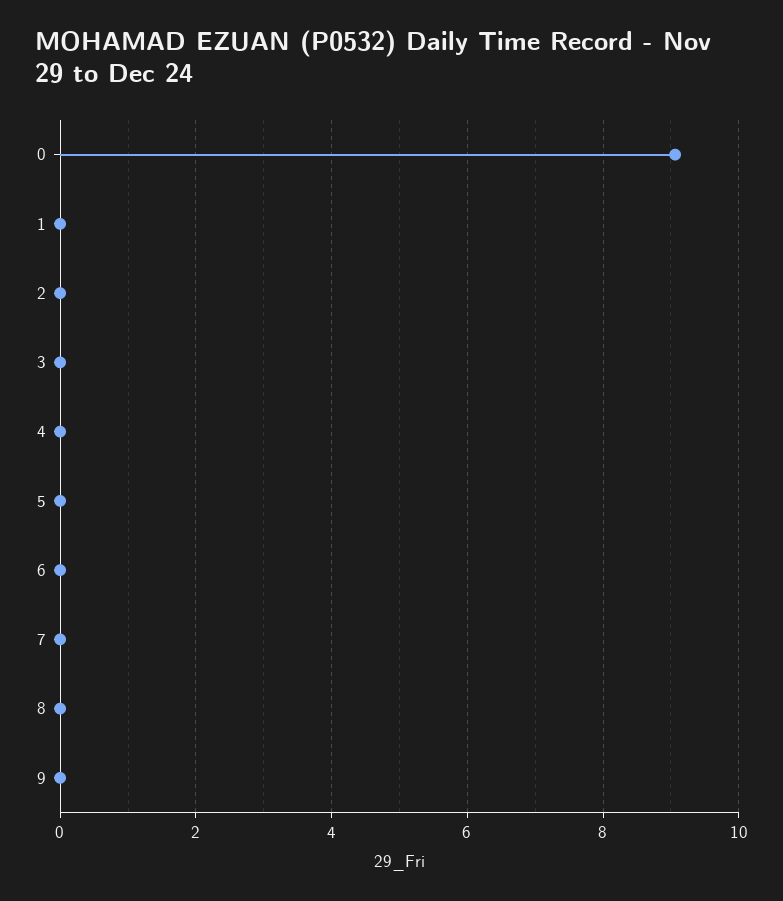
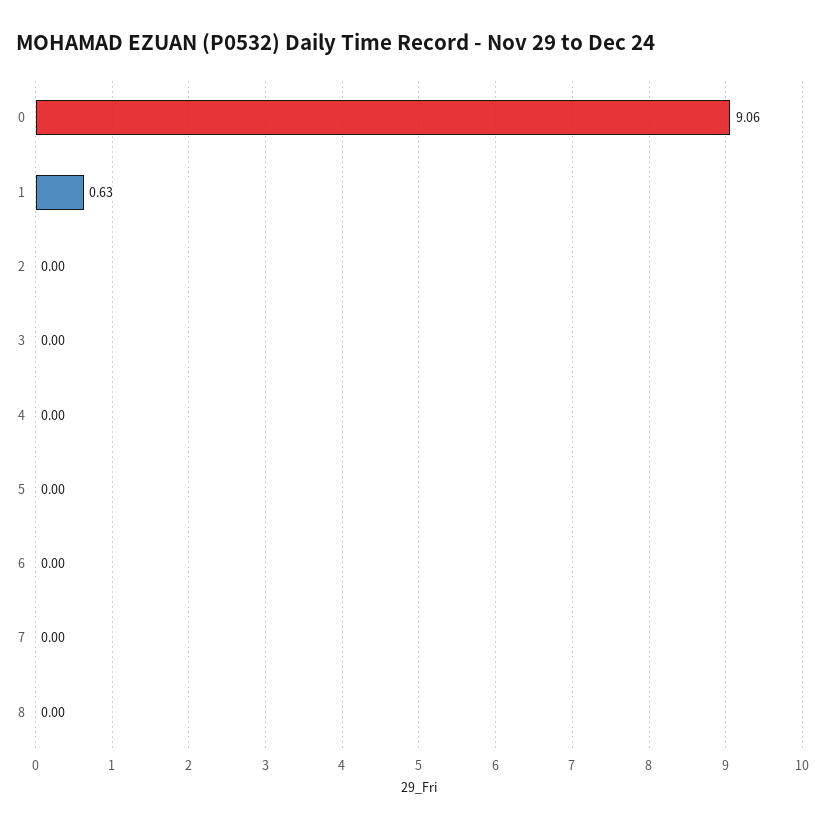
1: 0 -> 0.63
9: 0 -> none

